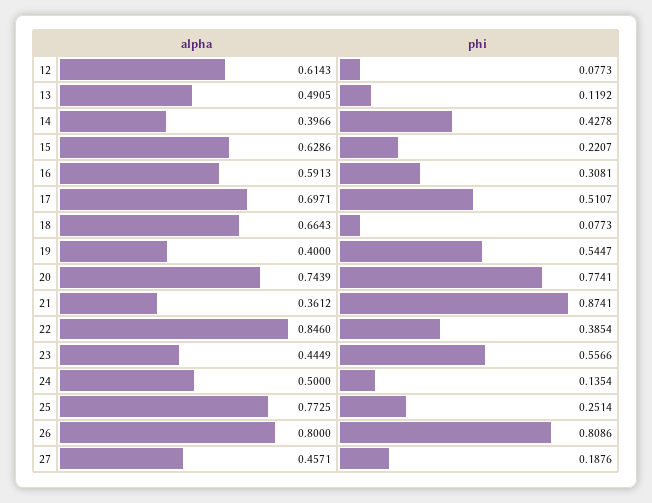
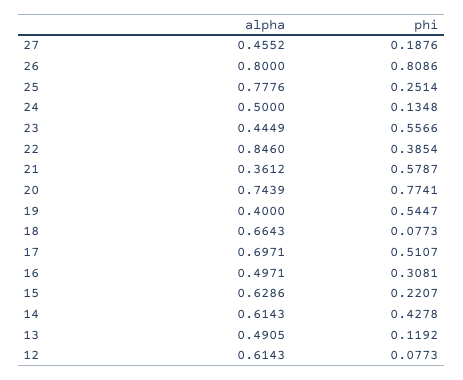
alpha, 14: 0.3966 -> 0.6143
alpha, 16: 0.5913 -> 0.4971
phi, 21: 0.8741 -> 0.5787
phi, 24: 0.1354 -> 0.1348
alpha, 25: 0.7725 -> 0.7776
alpha, 27: 0.4571 -> 0.4552

